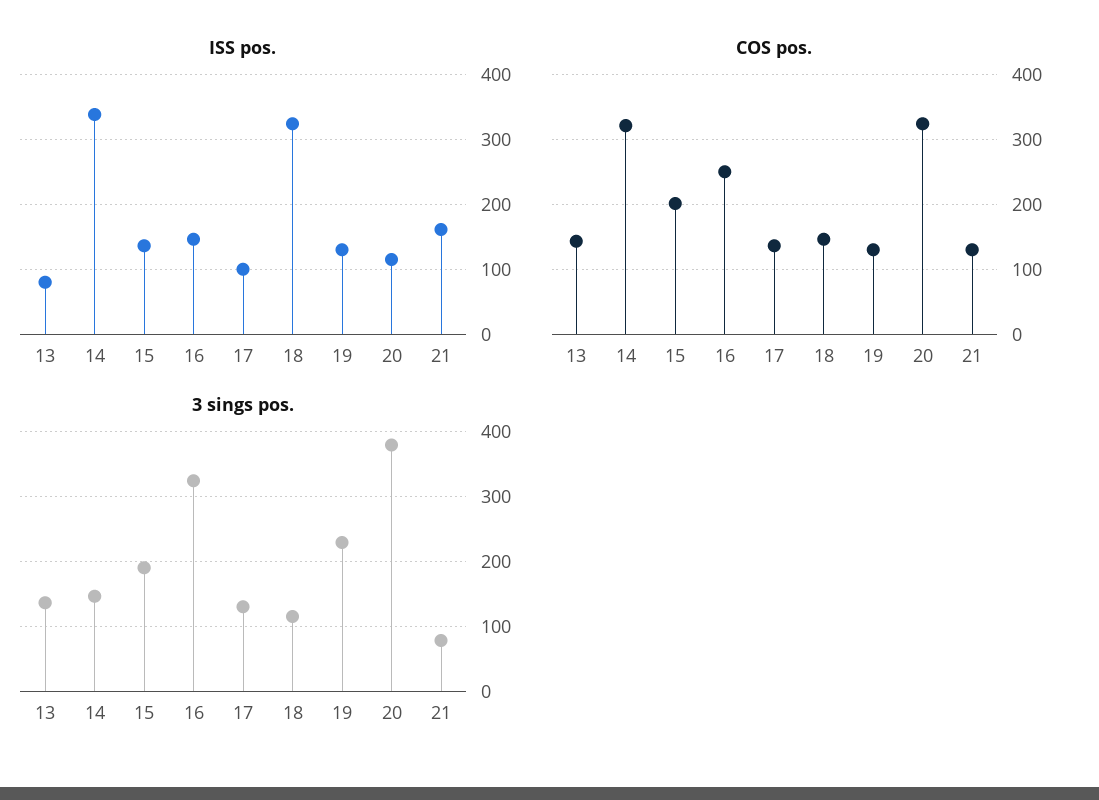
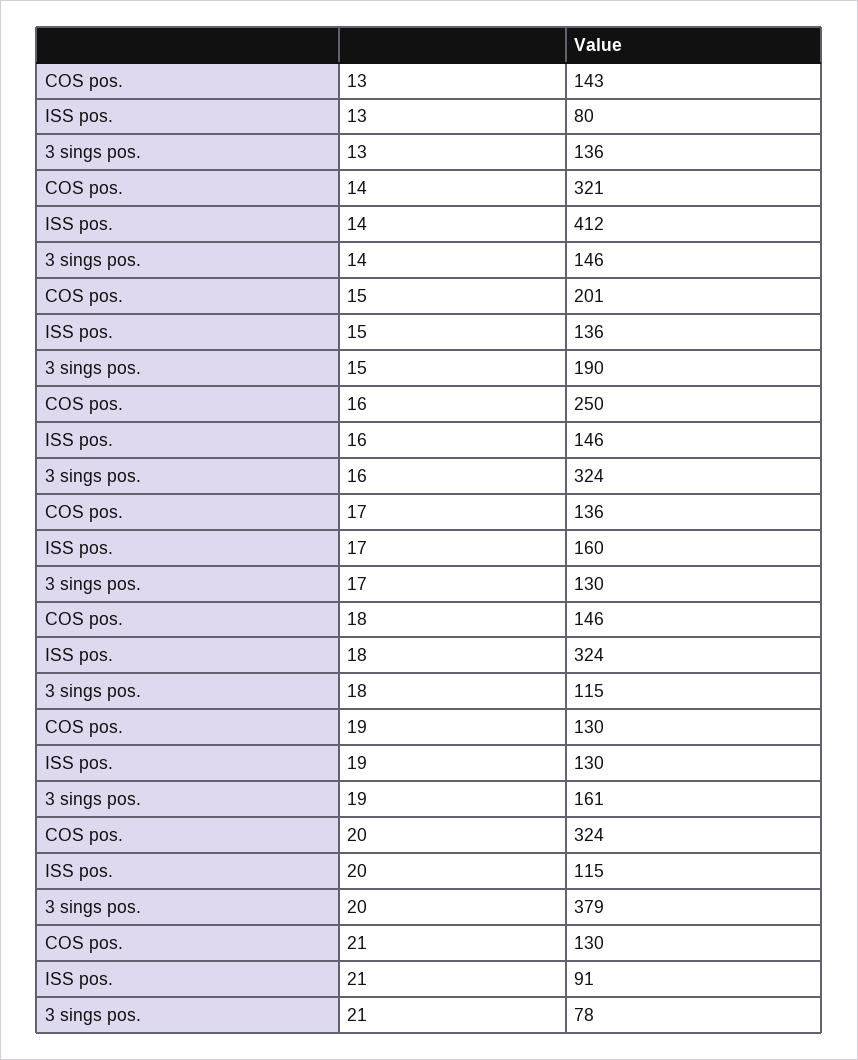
ISS pos., 14: 340 -> 412
ISS pos., 17: 100 -> 160
ISS pos., 21: 160 -> 91
3 sings pos., 19: 230 -> 161

